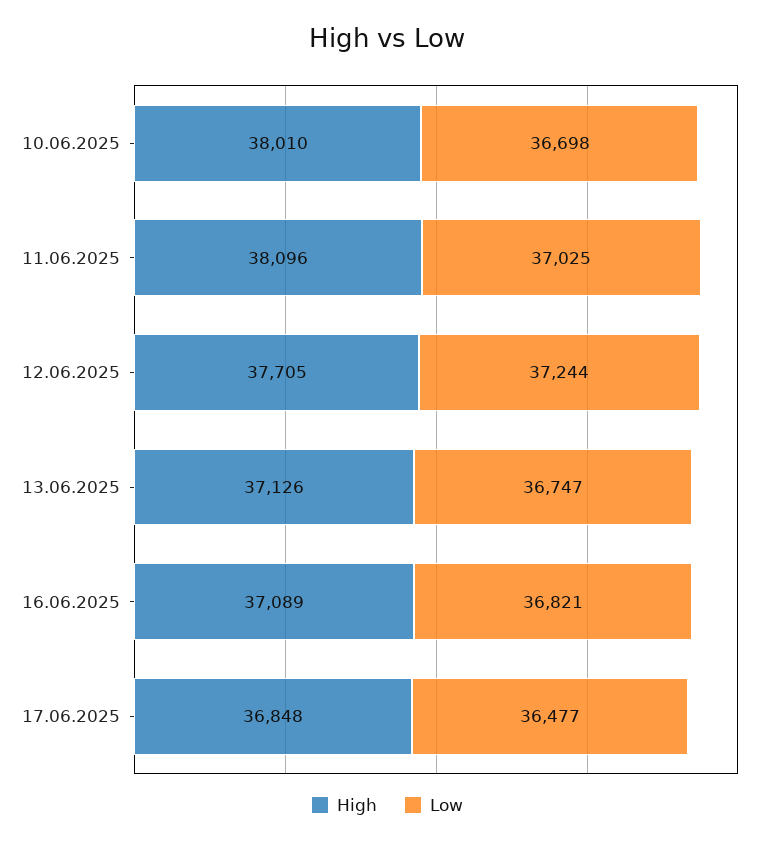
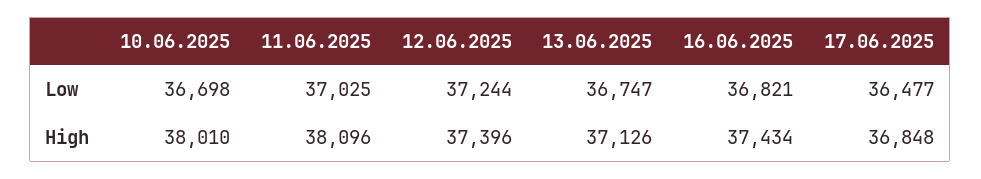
High, 12.06.2025: 37705 -> 37396
High, 16.06.2025: 37089 -> 37434

